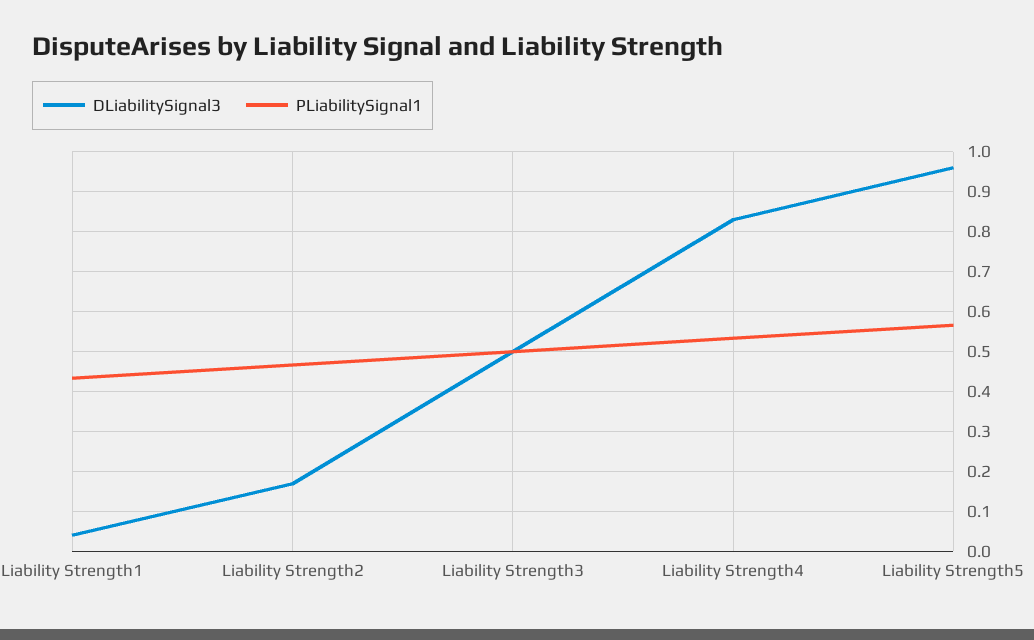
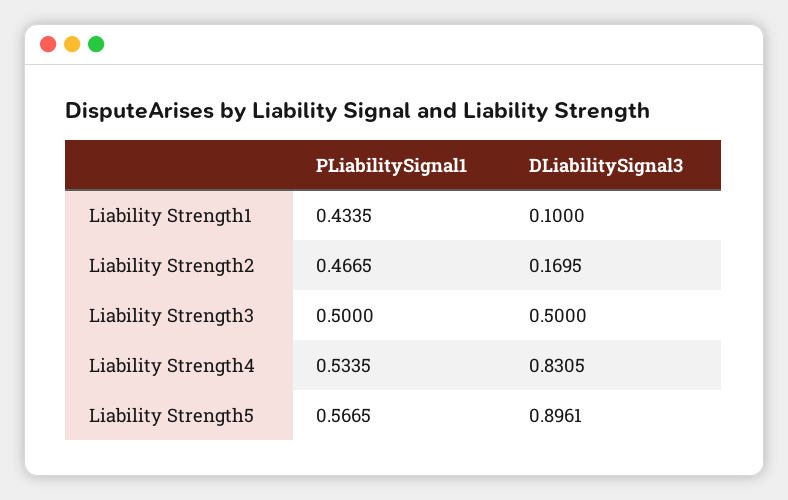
DLiabilitySignal3, Liability Strength1: 0.04 -> 0.1
DLiabilitySignal3, Liability Strength5: 0.96 -> 0.8961

